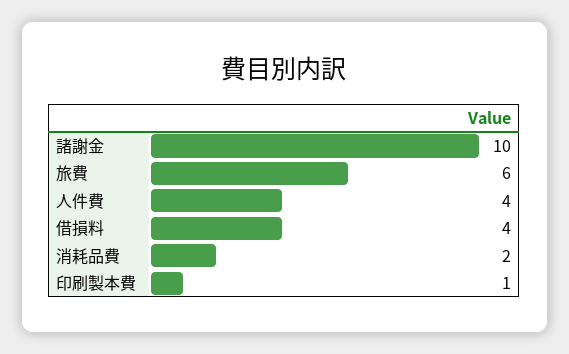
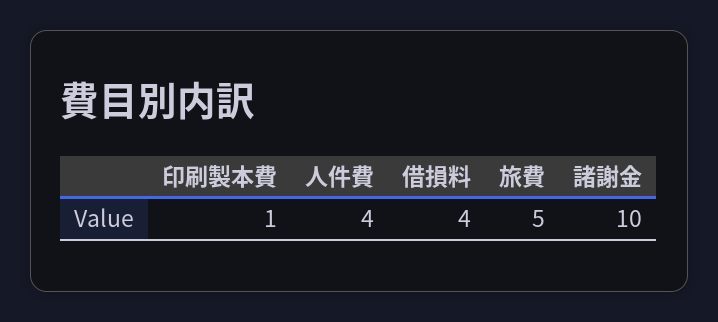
旅費: 6 -> 5
消耗品費: 2 -> none

